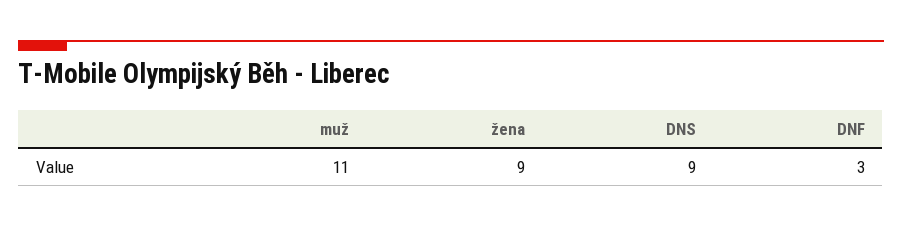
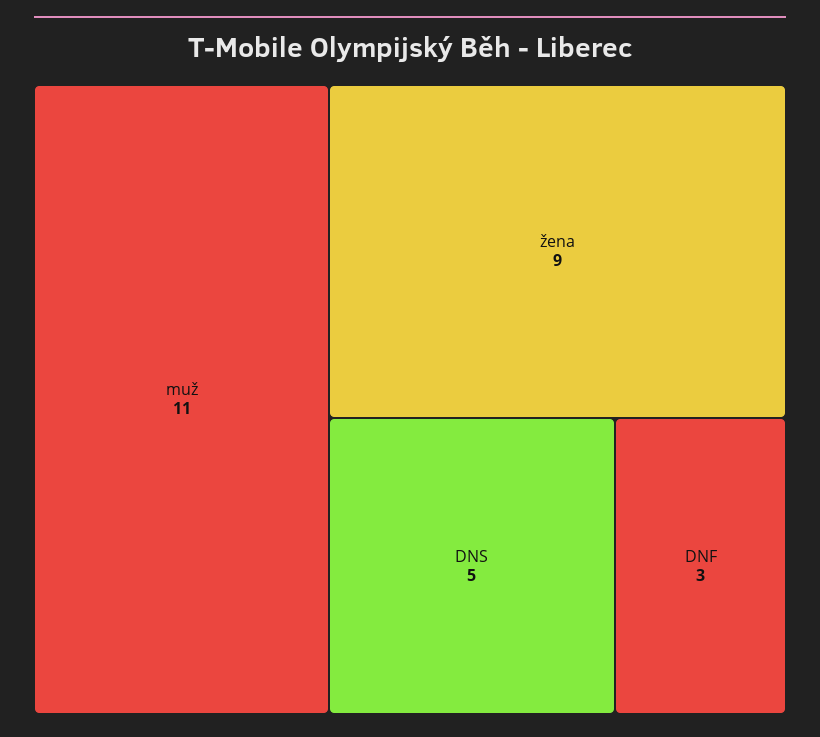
DNS: 9 -> 5

